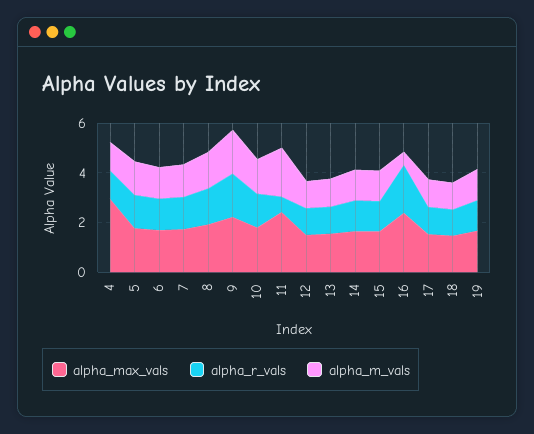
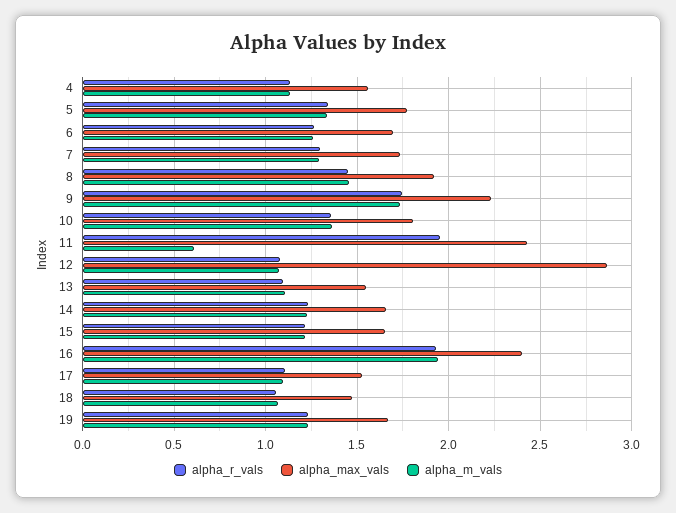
alpha_max_vals, 4: 3 -> 1.55
alpha_r_vals, 11: 0.5 -> 1.95
alpha_m_vals, 11: 2 -> 0.6
alpha_max_vals, 12: 1.5 -> 2.85
alpha_m_vals, 16: 0.5 -> 1.95

